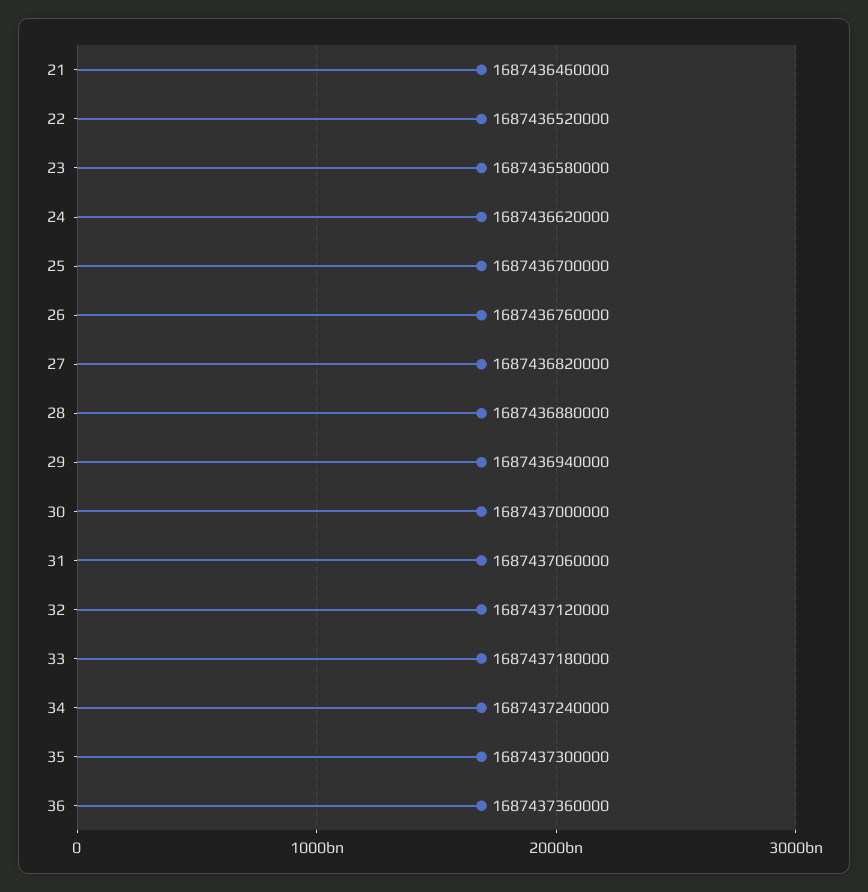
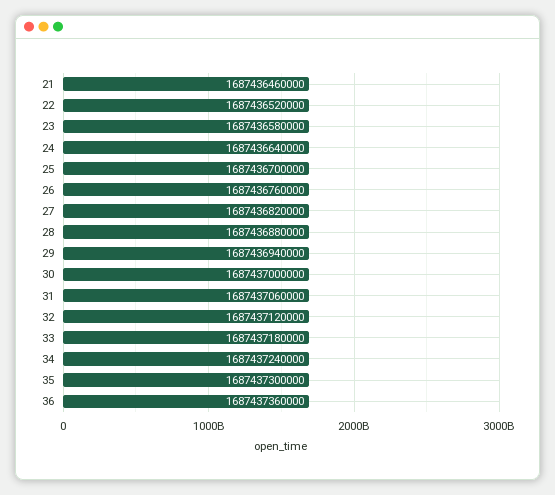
24: 1687436620000 -> 1687436640000

